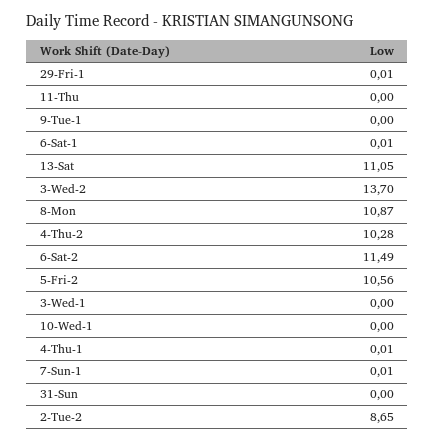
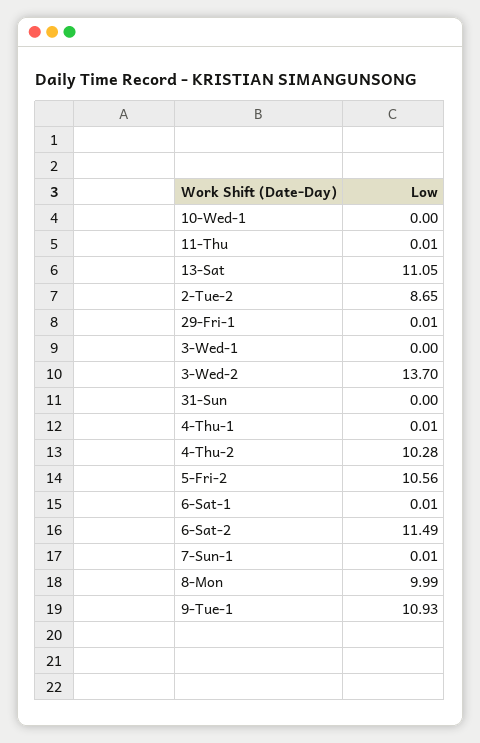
11-Thu: 0 -> 0.01
9-Tue-1: 0 -> 10.93
8-Mon: 10.87 -> 9.99

